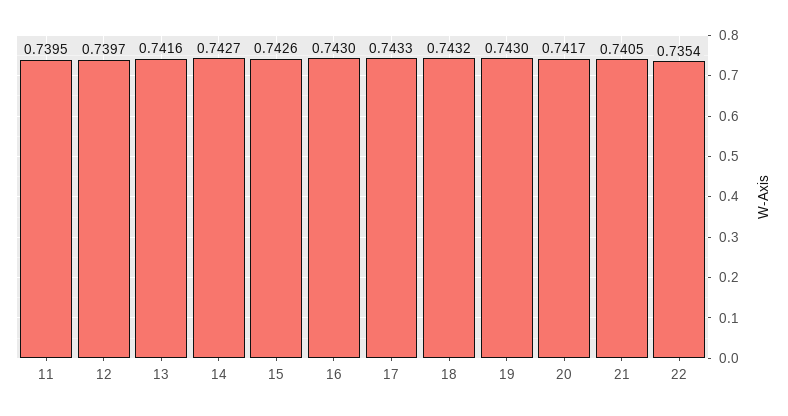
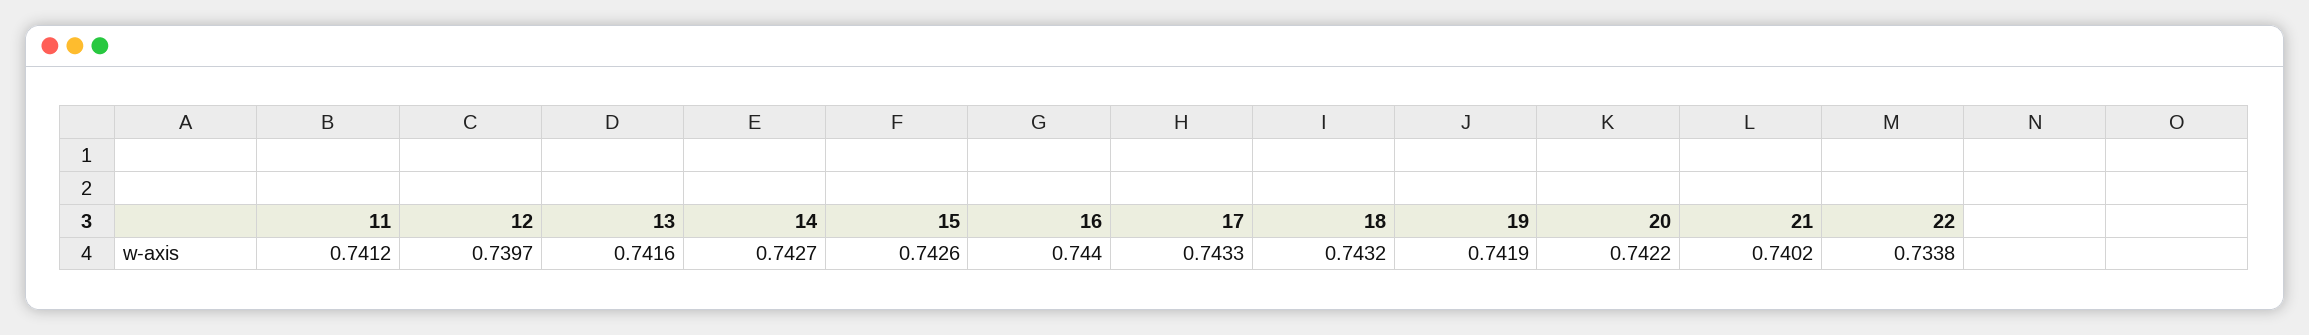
11: 0.7395 -> 0.7412
16: 0.743 -> 0.744
19: 0.743 -> 0.7419
20: 0.7417 -> 0.7422
21: 0.7405 -> 0.7402
22: 0.7354 -> 0.7338

